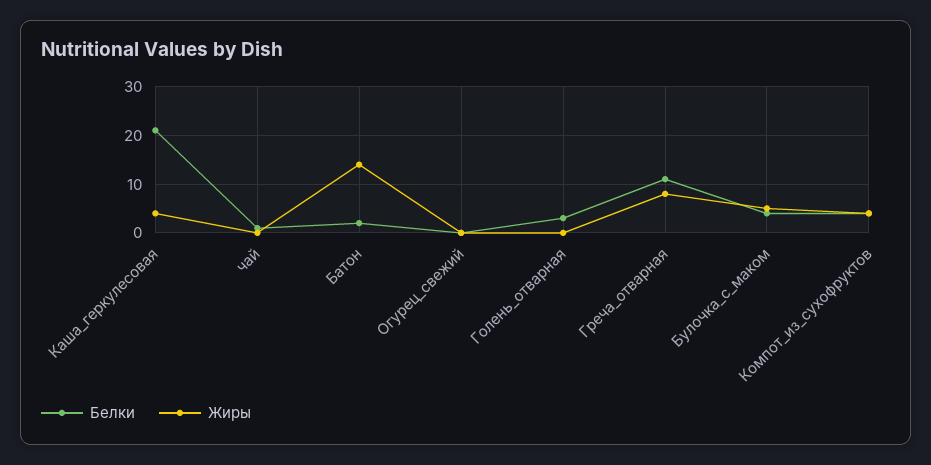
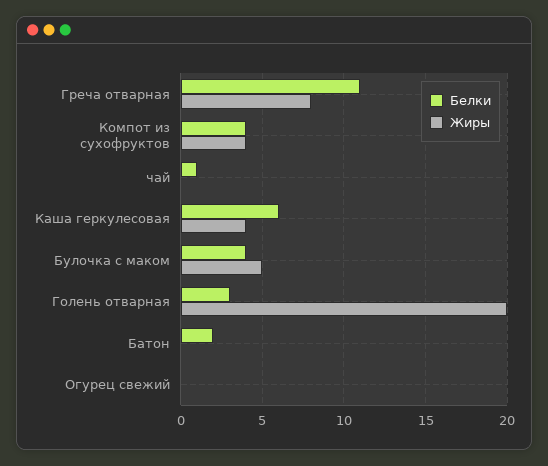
Белки, Каша_геркулесовая: 20 -> 6
Жиры, Батон: 15 -> 0
Жиры, Голень_отварная: 0 -> 20

